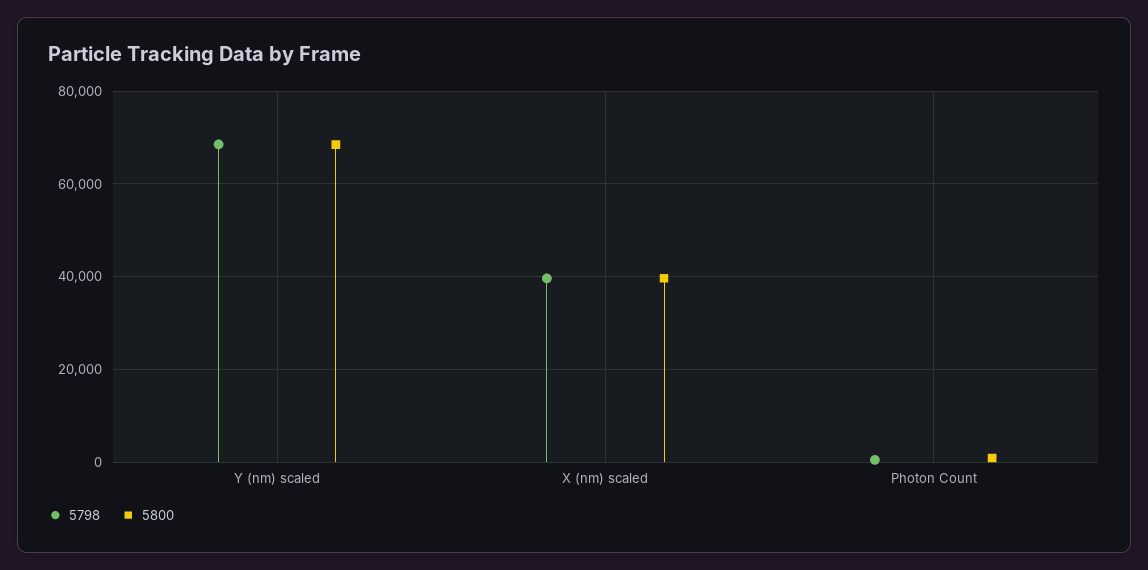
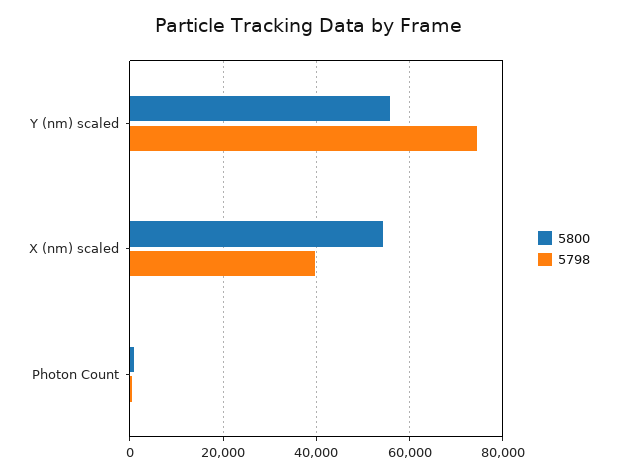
5798, Y (nm) scaled: 68000 -> 74000
5800, Y (nm) scaled: 68000 -> 56000
5800, X (nm) scaled: 40000 -> 54000

